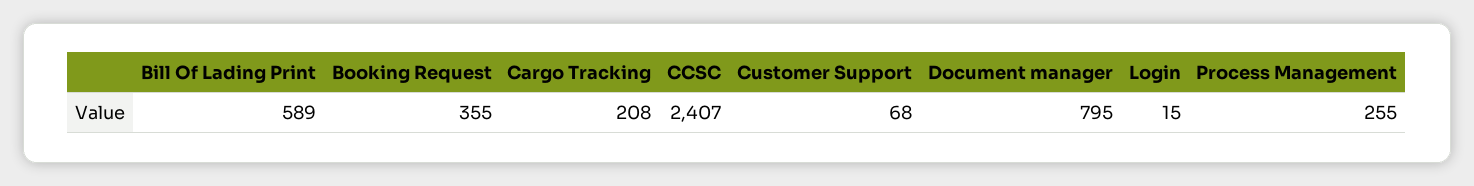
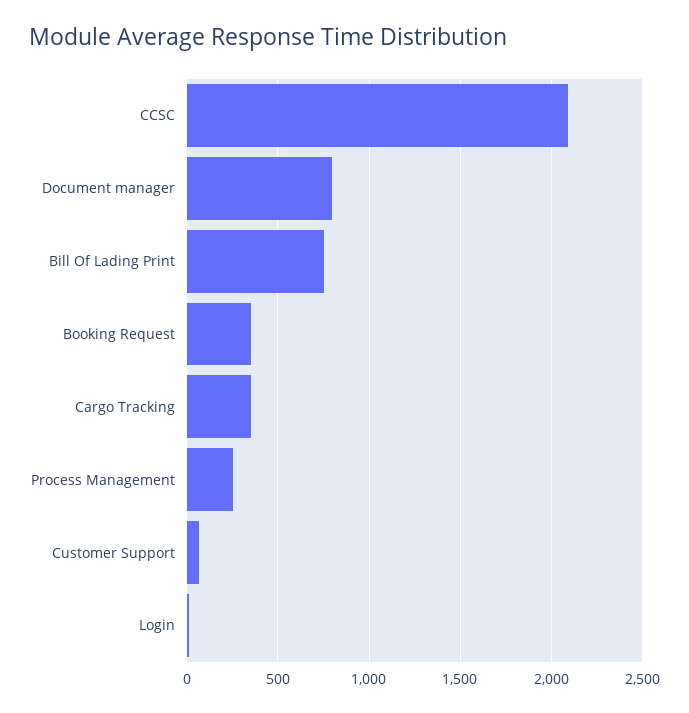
Bill Of Lading Print: 589 -> 750
Cargo Tracking: 208 -> 350
CCSC: 2407 -> 2100

